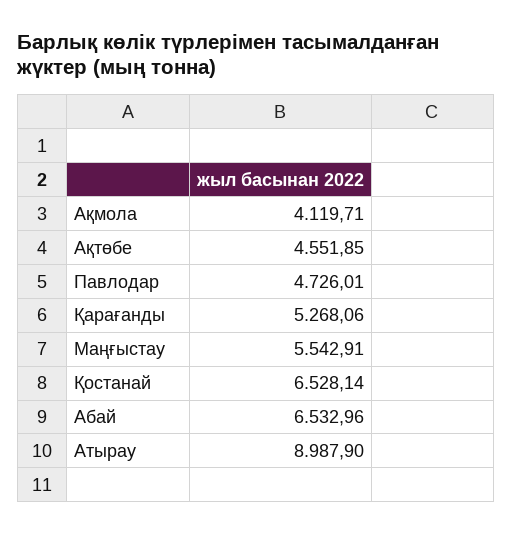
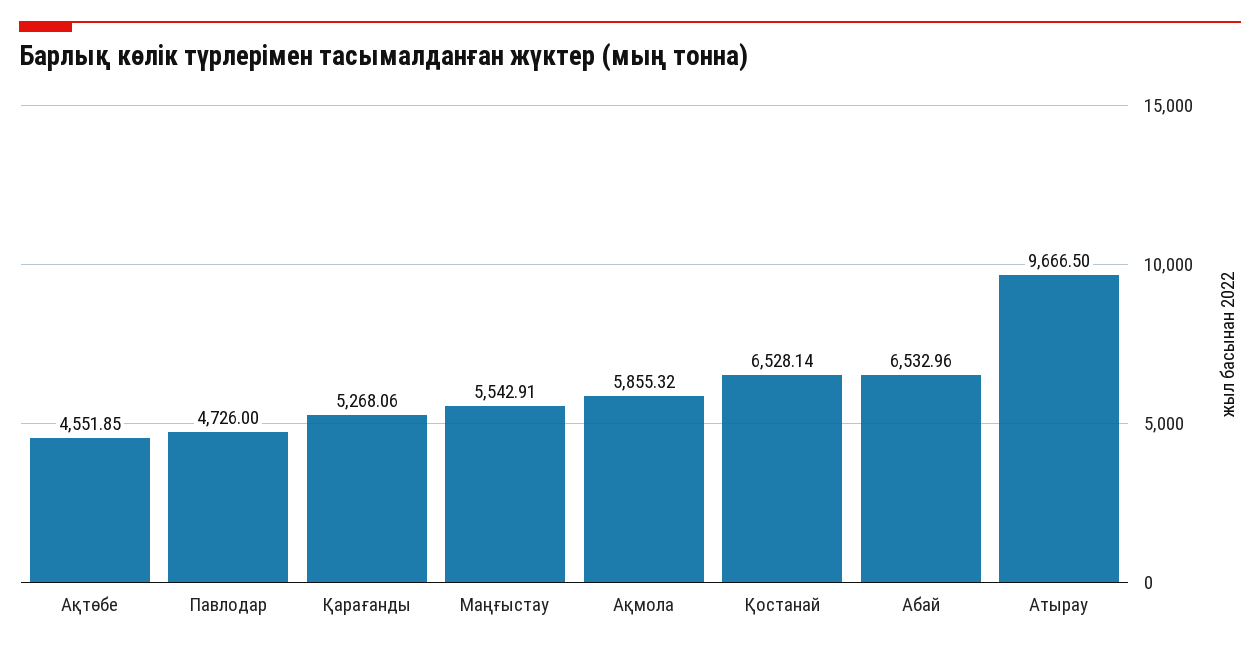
Ақмола: 4119.71 -> 5855.32
Павлодар: 4726.01 -> 4726
Атырау: 8987.9 -> 9666.5

